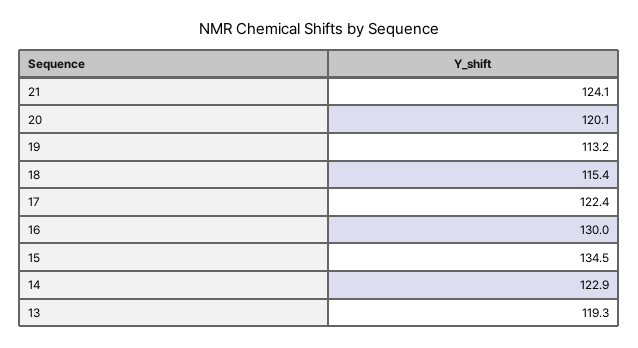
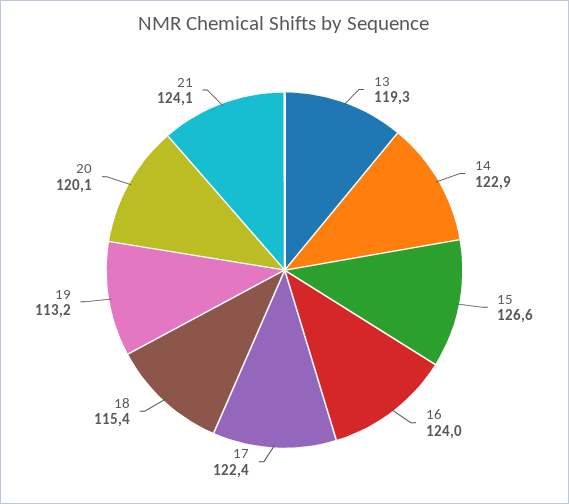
16: 130 -> 124
15: 134.5 -> 126.6

